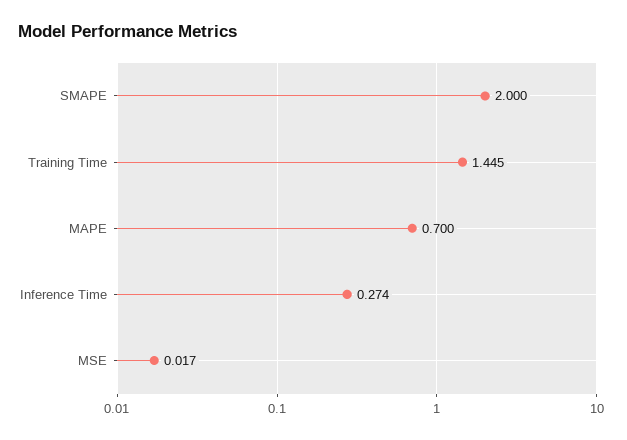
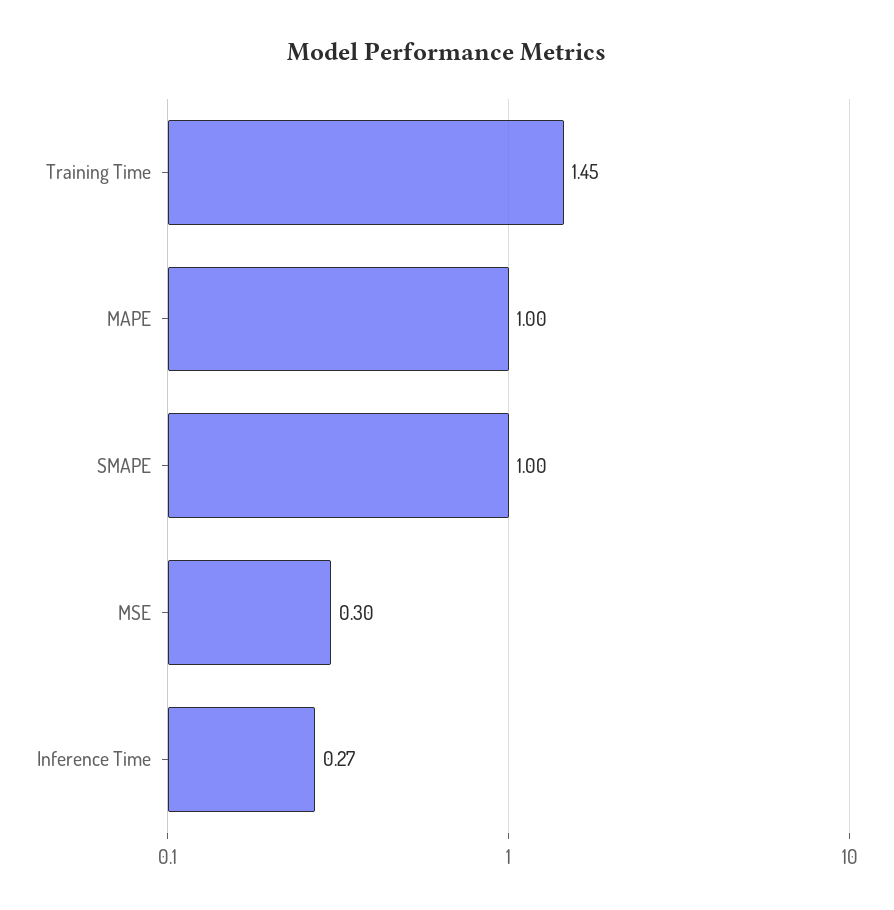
SMAPE: 2 -> 1
MAPE: 0.7 -> 1
MSE: 0.017 -> 0.3

